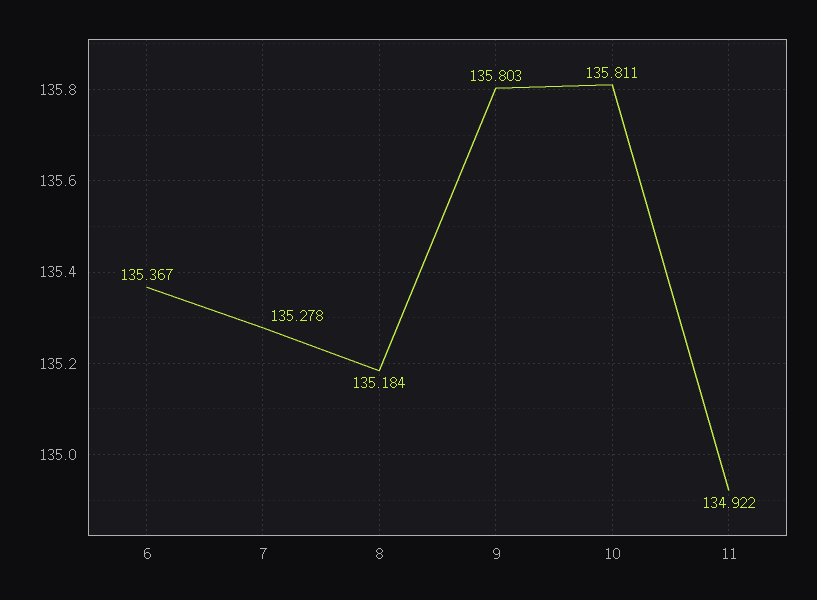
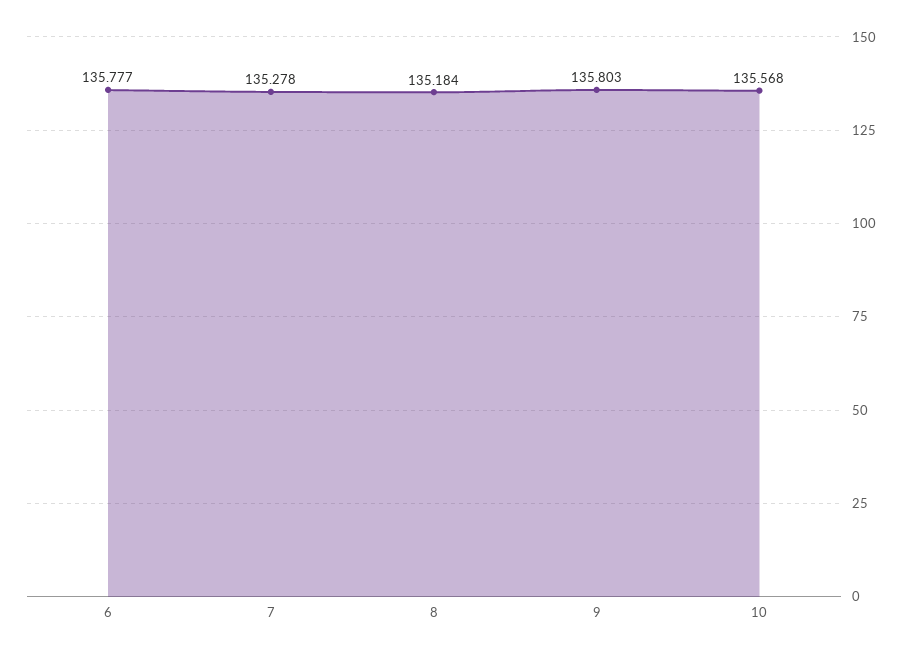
6: 135.367 -> 135.777
10: 135.811 -> 135.568
11: 134.922 -> none

